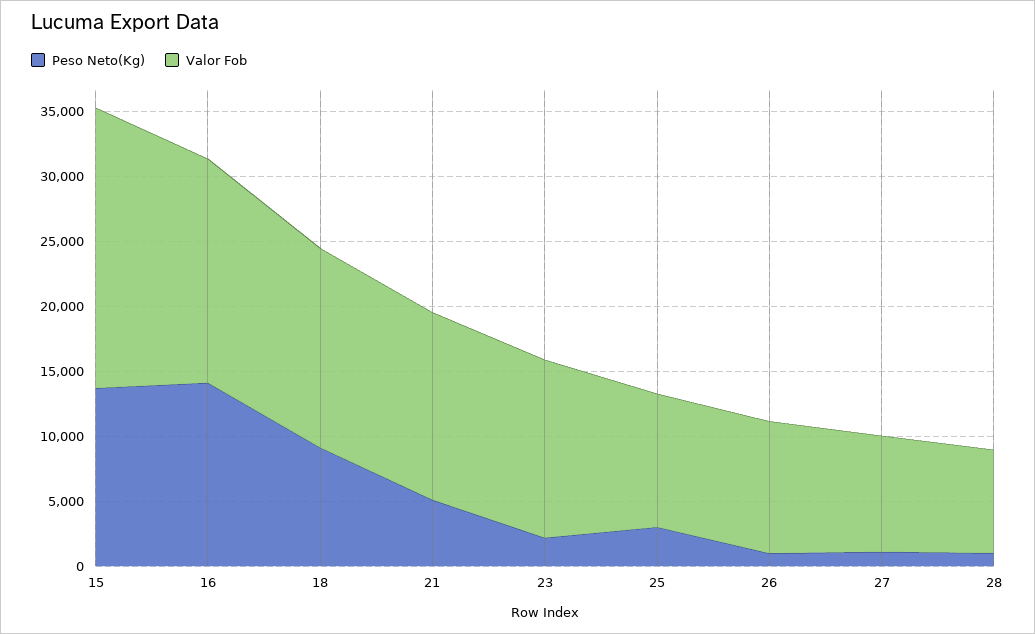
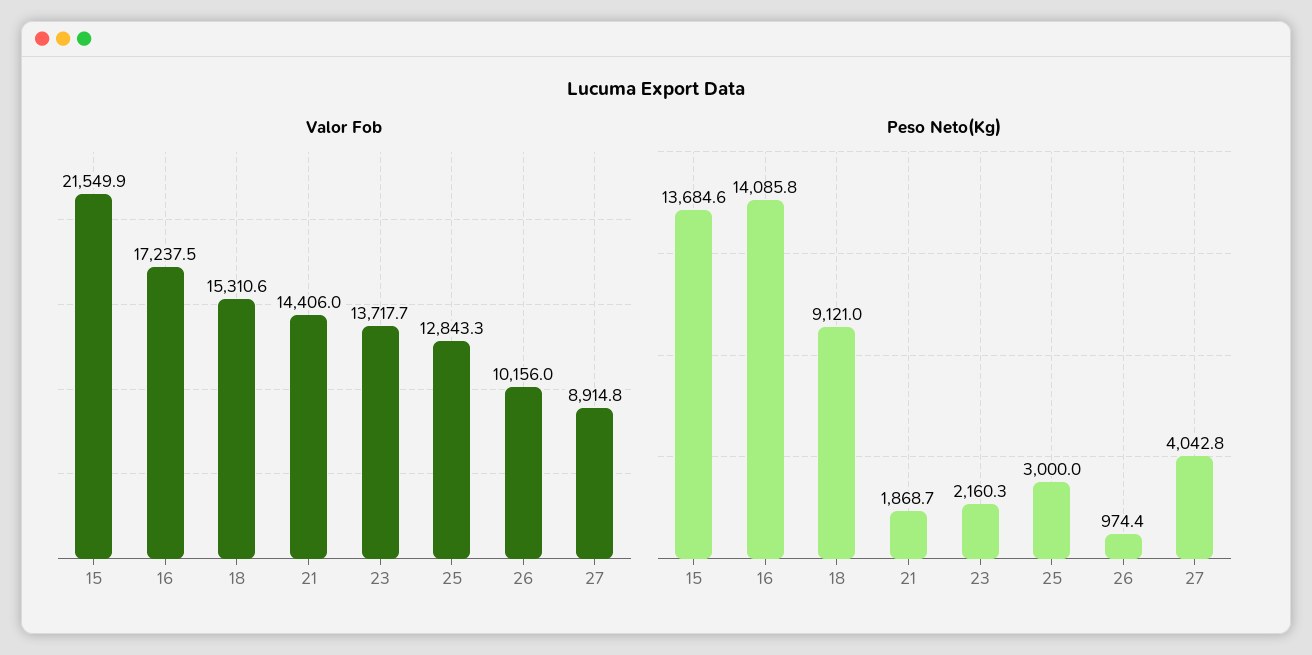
Peso Neto(Kg), 21: 5000 -> 1868.7
Valor Fob, 25: 10000 -> 12843.3
Peso Neto(Kg), 27: 1000 -> 4042.8
Peso Neto(Kg), 28: 1000 -> none
Valor Fob, 28: 8000 -> none

